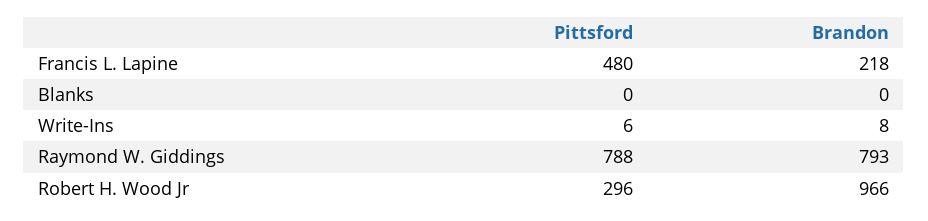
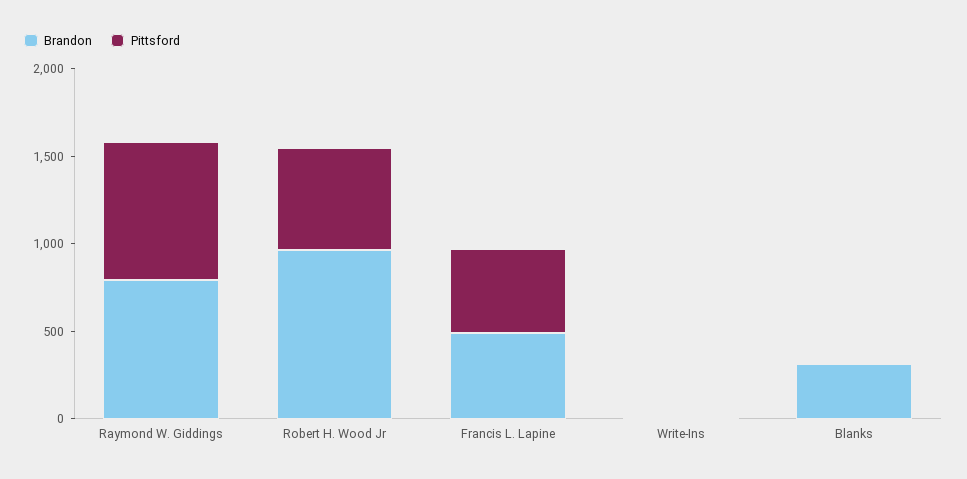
Brandon, Francis L. Lapine: 218 -> 500
Brandon, Blanks: 0 -> 300
Pittsford, Robert H. Wood Jr: 296 -> 600

